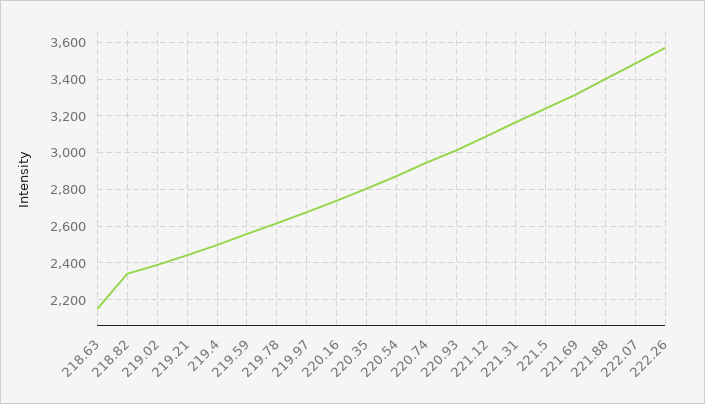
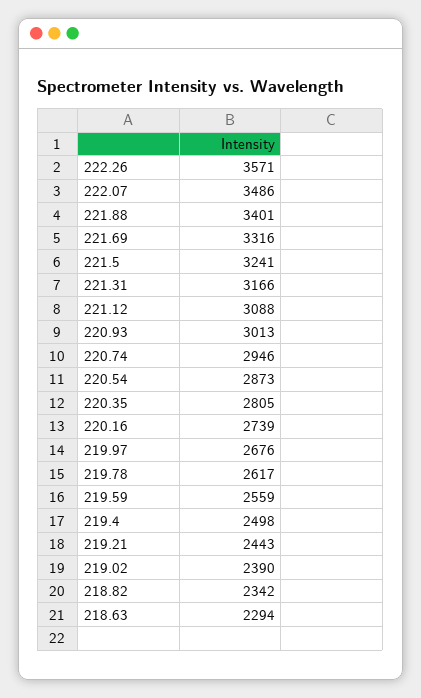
218.63: 2150 -> 2294

